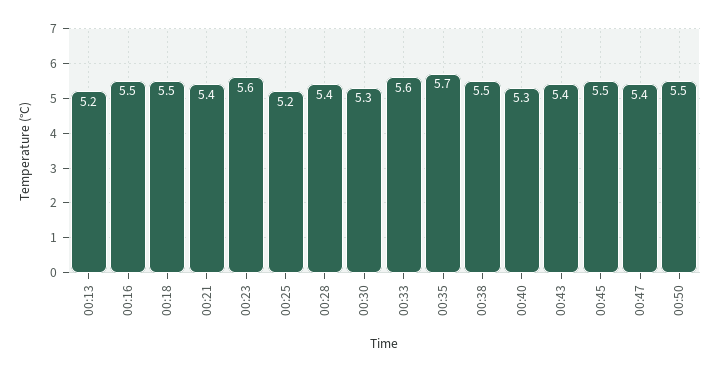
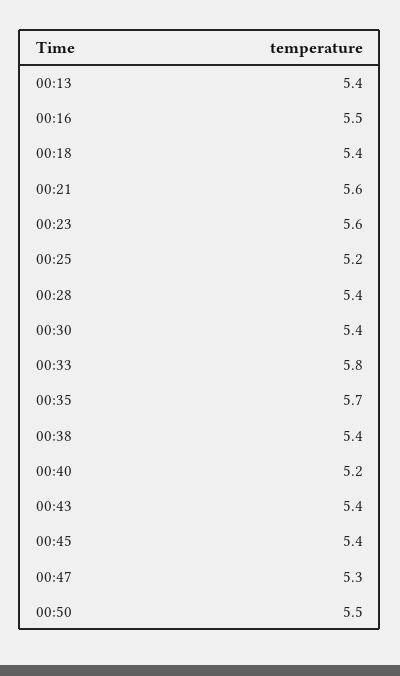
00:13: 5.2 -> 5.4
00:18: 5.5 -> 5.4
00:21: 5.4 -> 5.6
00:30: 5.3 -> 5.4
00:33: 5.6 -> 5.8
00:38: 5.5 -> 5.4
00:40: 5.3 -> 5.2
00:45: 5.5 -> 5.4
00:47: 5.4 -> 5.3

